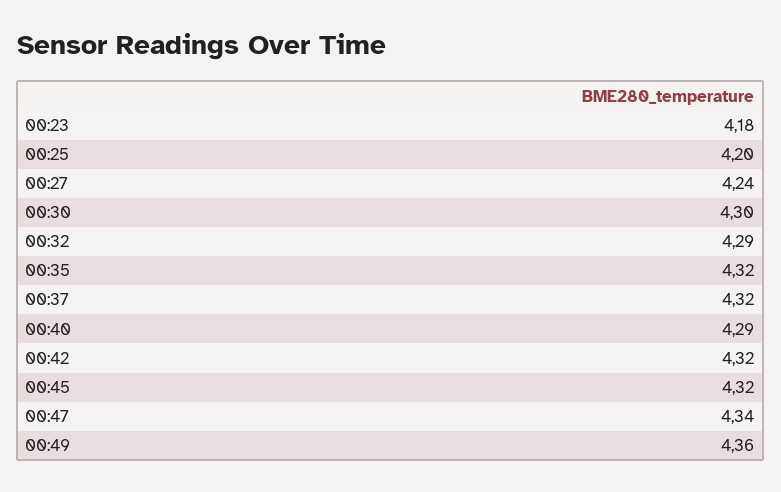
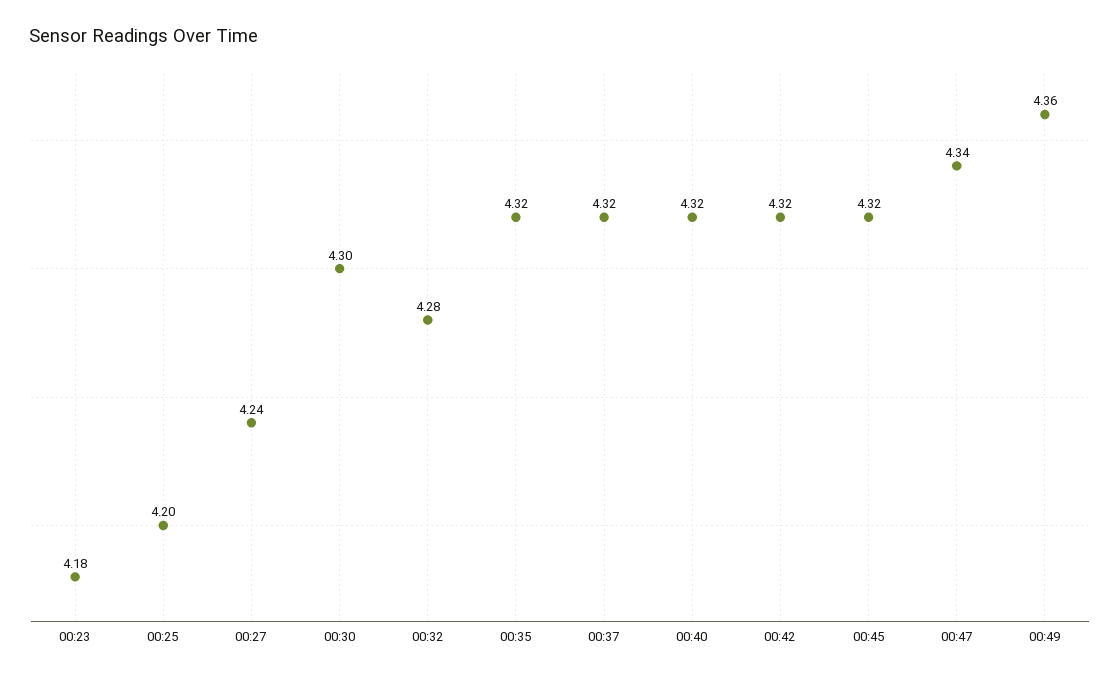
00:32: 4.29 -> 4.28
00:40: 4.29 -> 4.32

